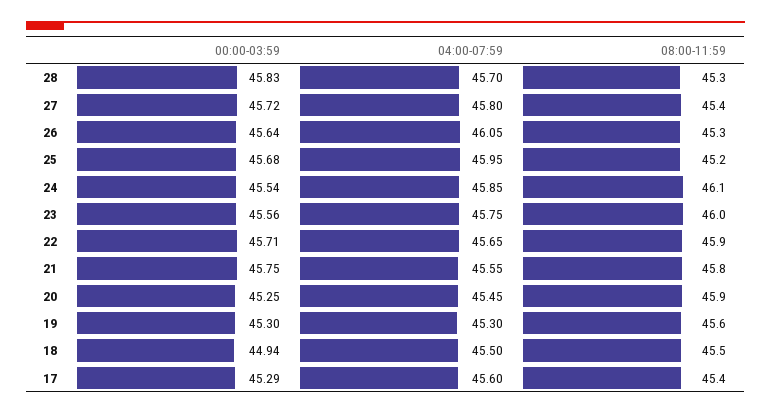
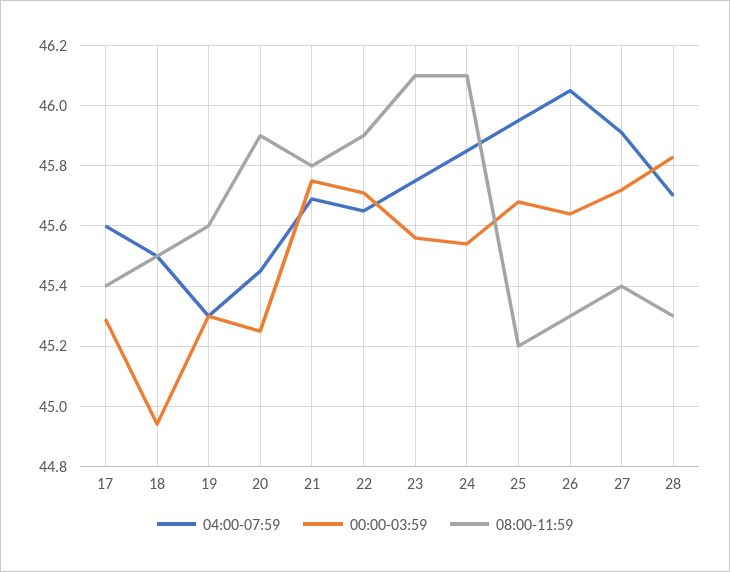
04:00-07:59, 27: 45.8 -> 45.9
08:00-11:59, 23: 46 -> 46.1
04:00-07:59, 21: 45.55 -> 45.7

